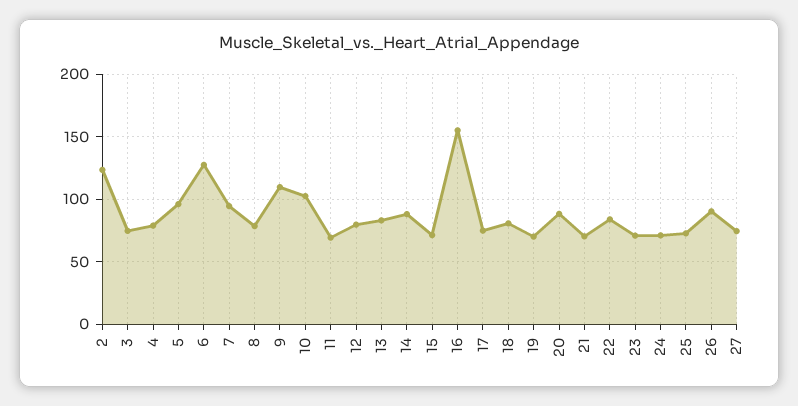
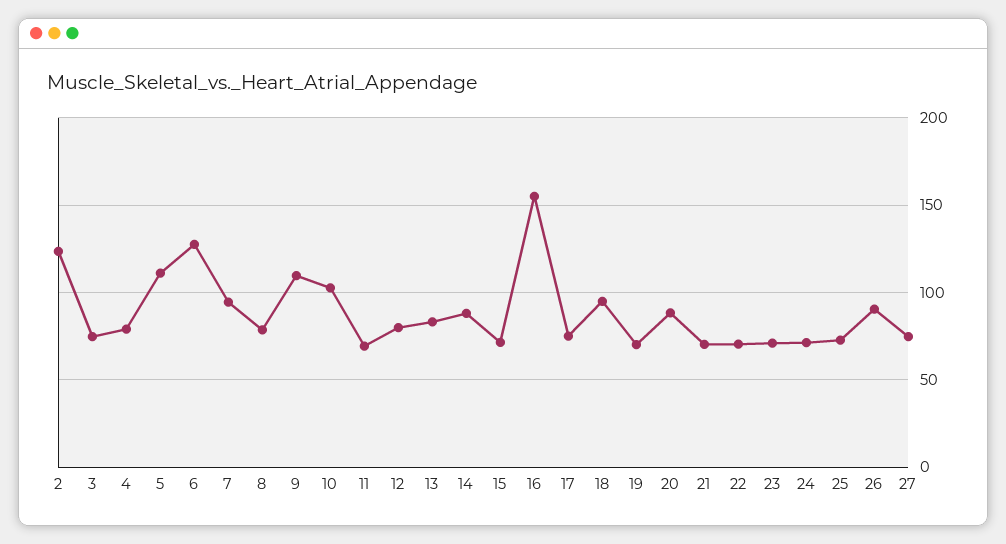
5: 95 -> 110
18: 80 -> 95
22: 85 -> 70

